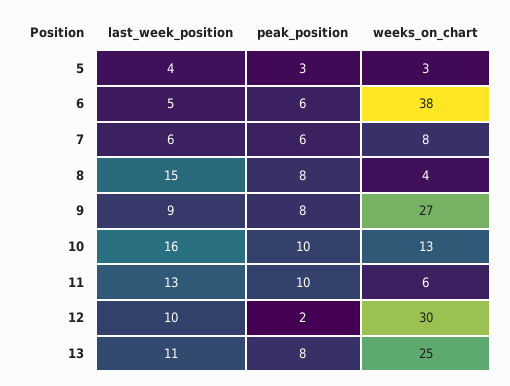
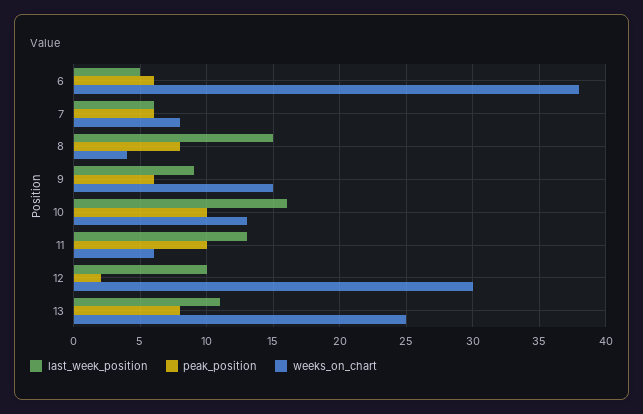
last_week_position, 5: 4 -> none
peak_position, 5: 3 -> none
weeks_on_chart, 5: 3 -> none
peak_position, 9: 8 -> 6
weeks_on_chart, 9: 27 -> 15

